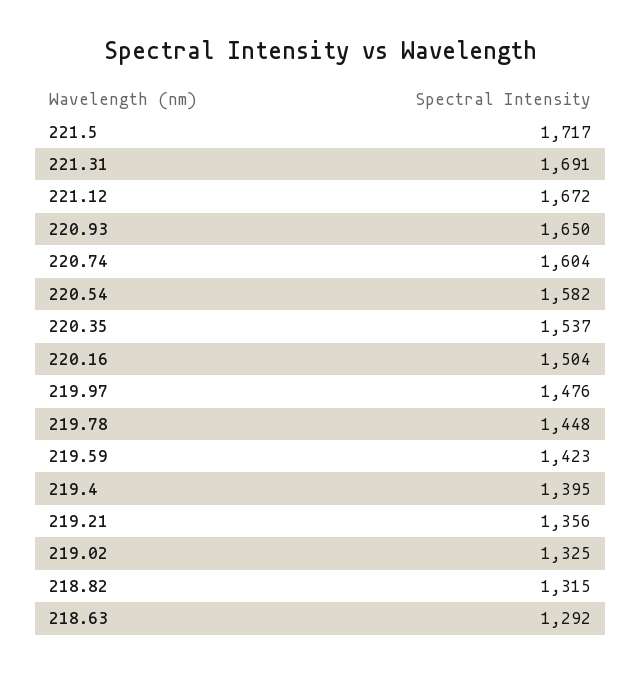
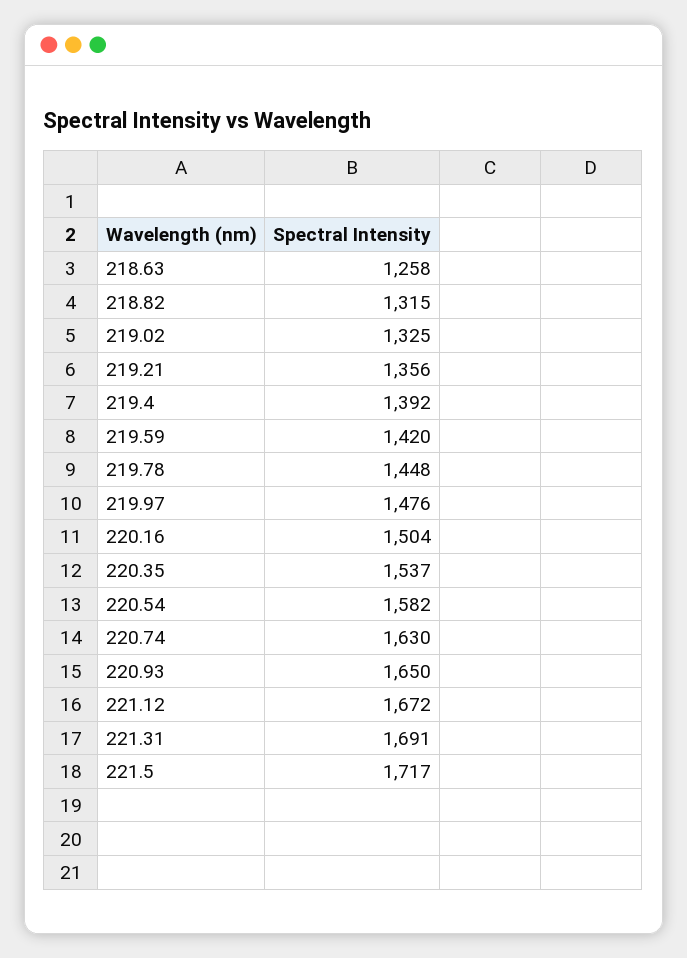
220.74: 1604 -> 1630
219.59: 1423 -> 1420
219.4: 1395 -> 1392
218.63: 1292 -> 1258

